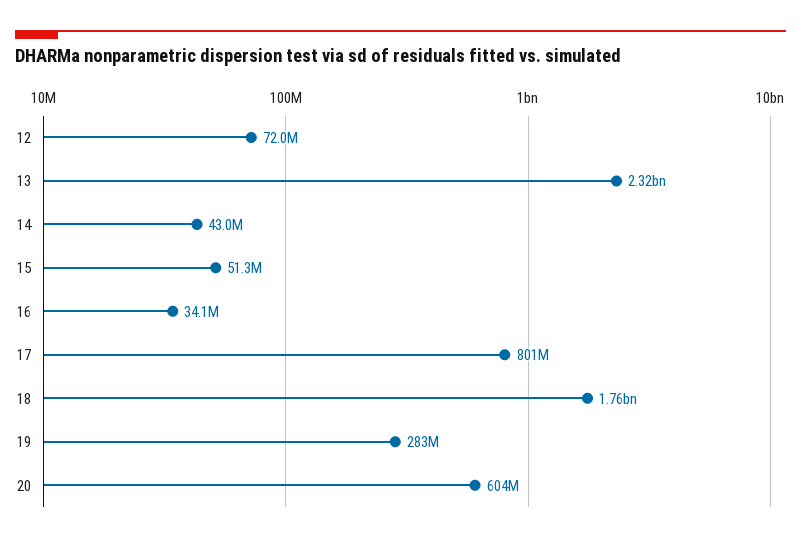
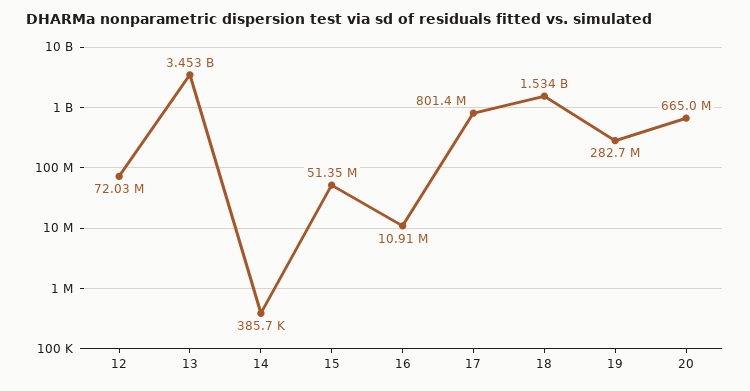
13: 2320000000 -> 3453000000
14: 43000000 -> 385700
16: 34100000 -> 10910000
18: 1760000000 -> 1534000000
20: 604000000 -> 665000000

